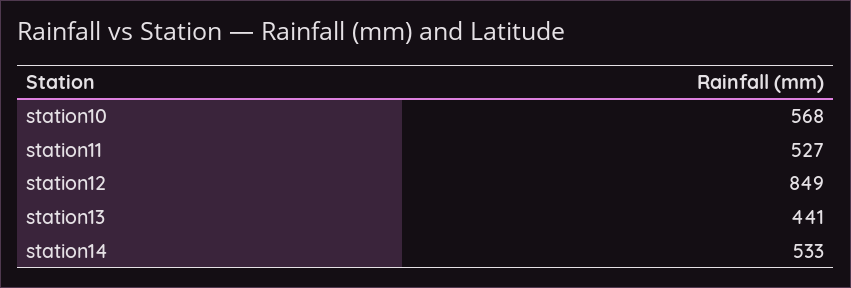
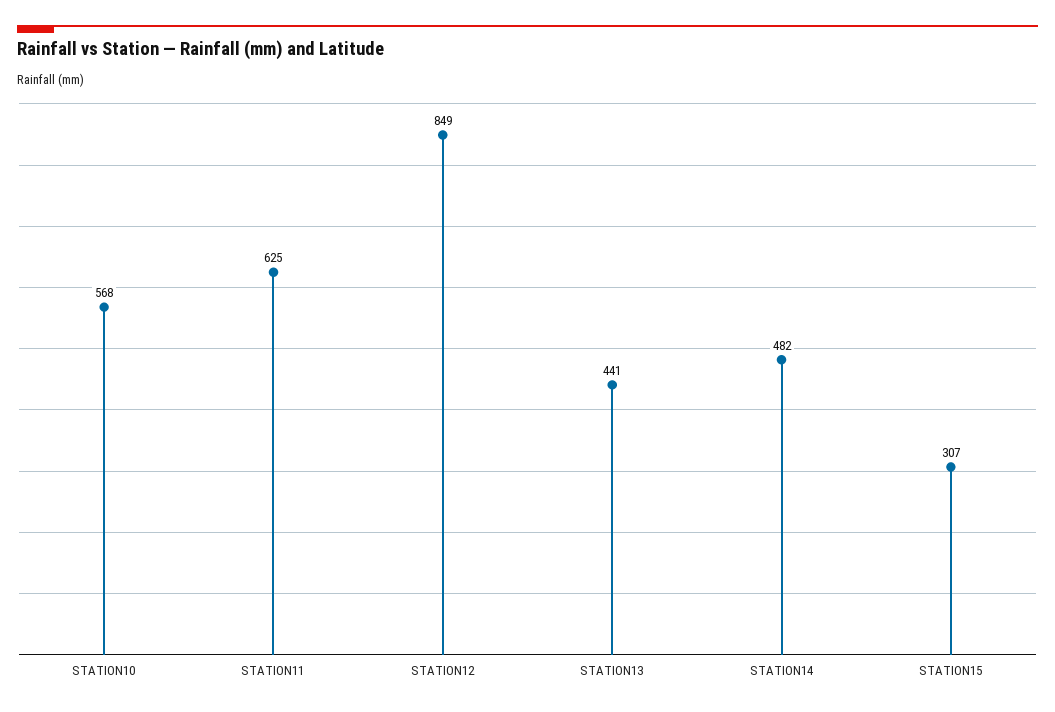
station11: 527 -> 625
station14: 533 -> 482
STATION15: none -> 307

